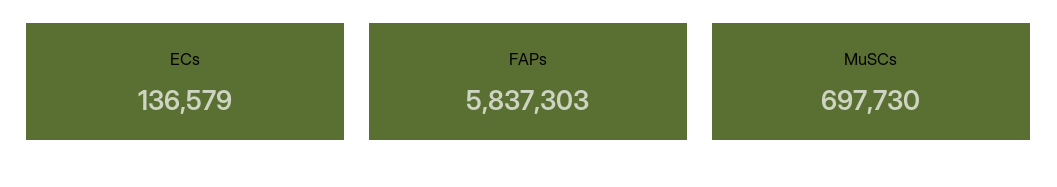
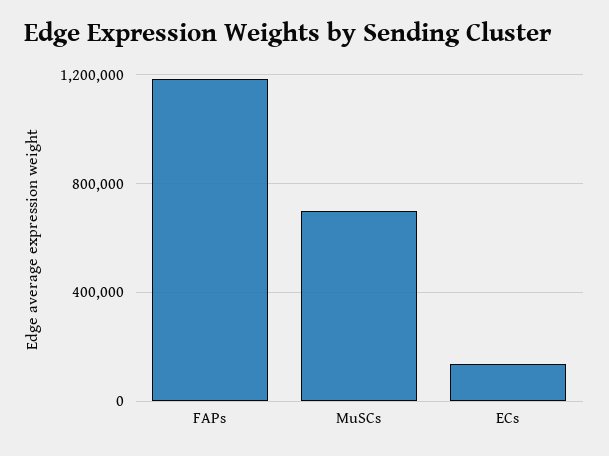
FAPs: 5837303 -> 1200000

